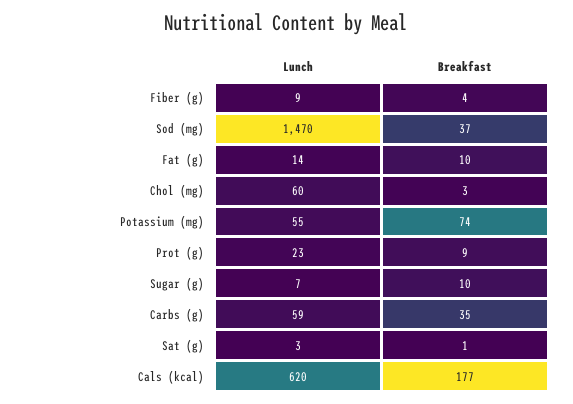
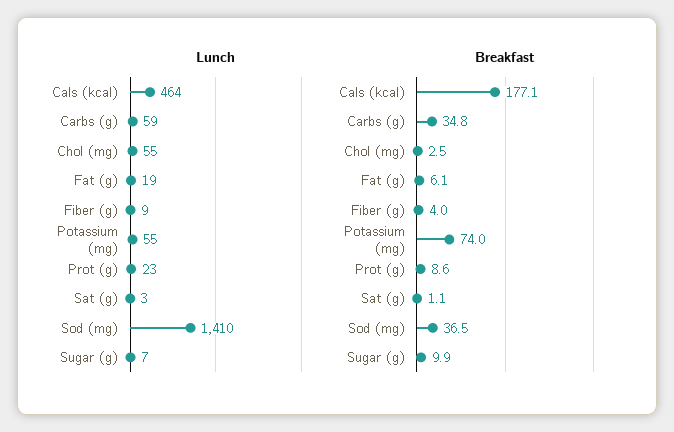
Lunch, Sod (mg): 1470 -> 1410
Lunch, Fat (g): 14 -> 19
Breakfast, Fat (g): 10 -> 6.1
Lunch, Chol (mg): 60 -> 55
Lunch, Cals (kcal): 620 -> 464

